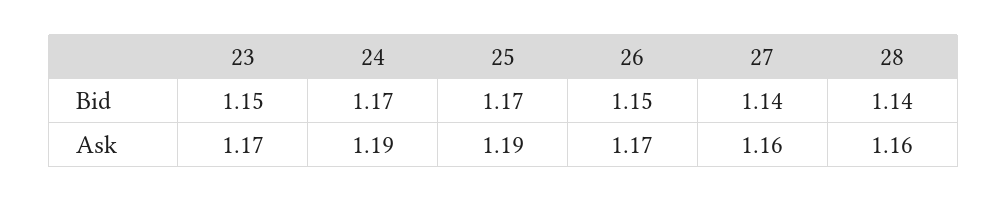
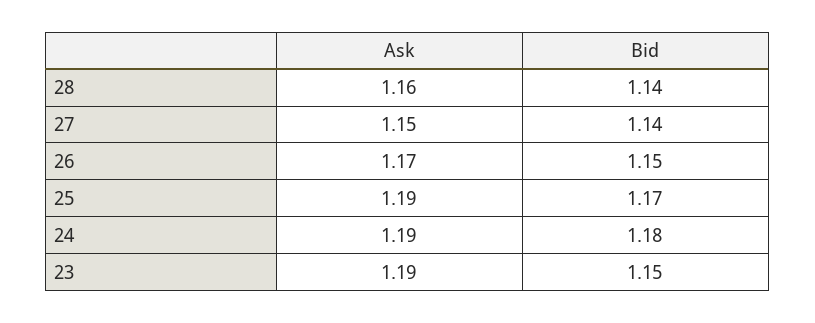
24, Bid: 1.17 -> 1.18
23, Ask: 1.17 -> 1.19
27, Ask: 1.16 -> 1.15

